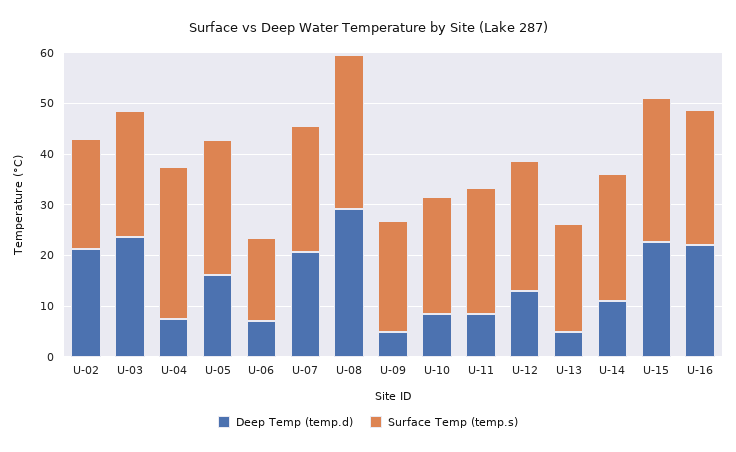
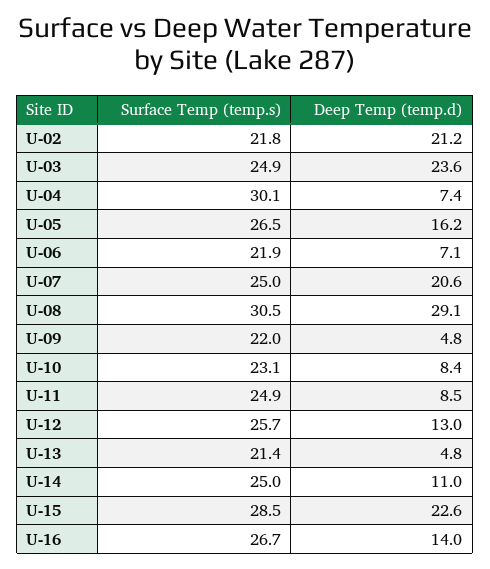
Surface Temp (temp.s), U-06: 16 -> 21.9
Deep Temp (temp.d), U-16: 22 -> 14

